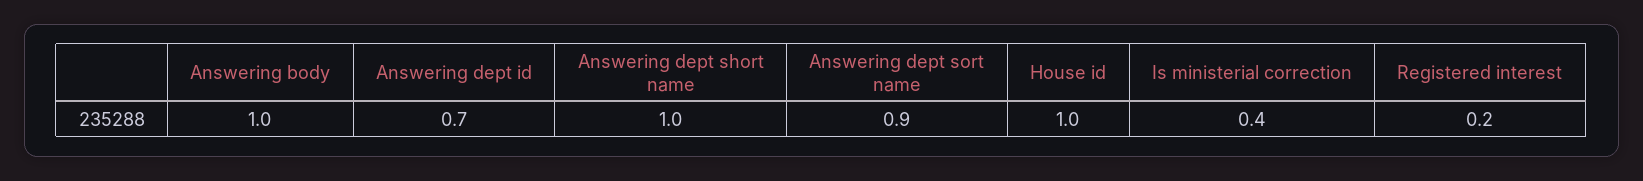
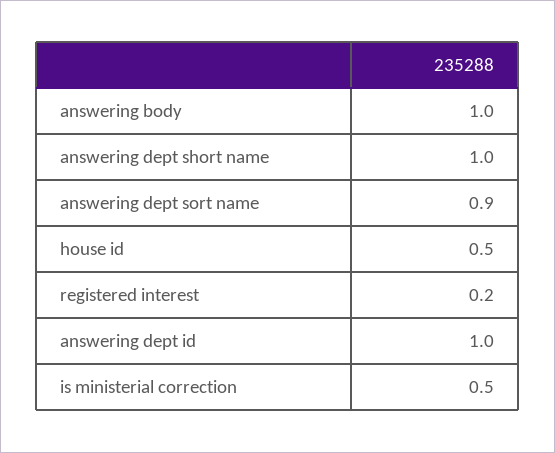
Answering dept id: 0.7 -> 1
House id: 1 -> 0.5
Is ministerial correction: 0.4 -> 0.5

